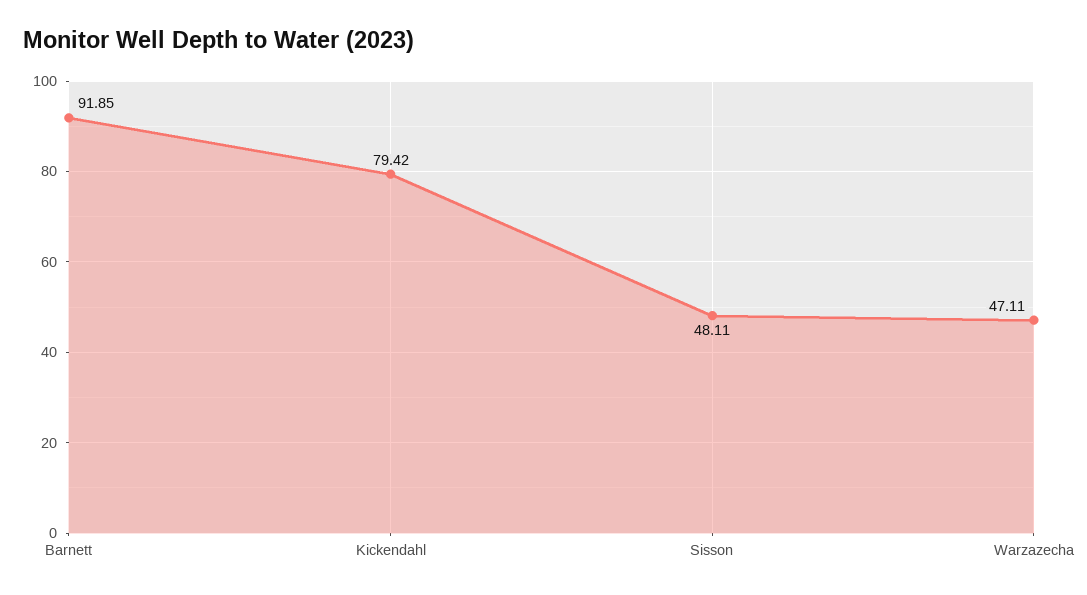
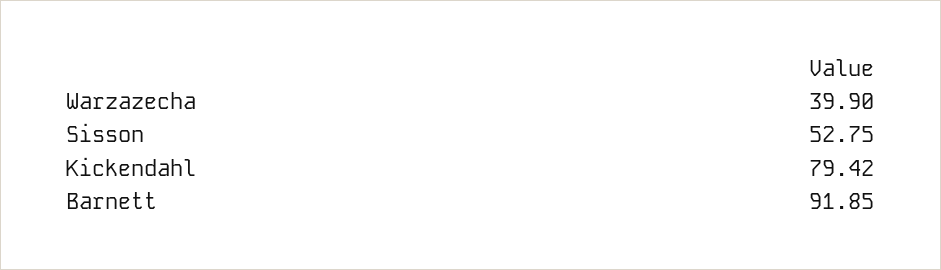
Sisson: 48.11 -> 52.75
Warzazecha: 47.11 -> 39.9

